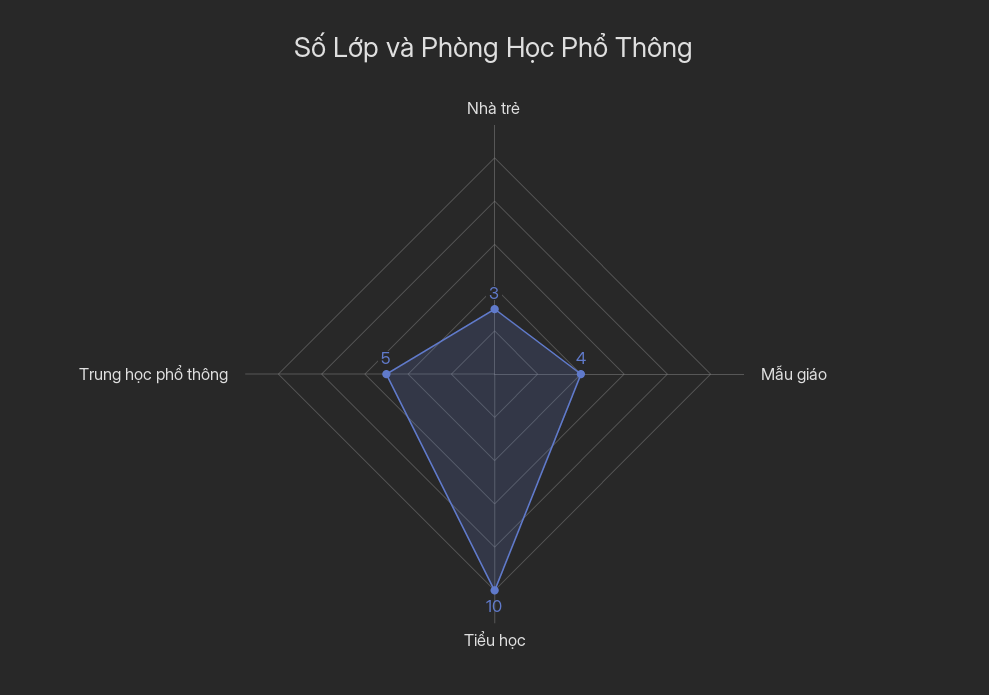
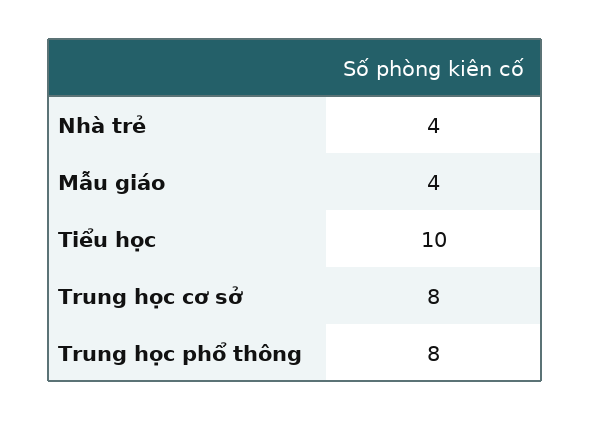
Nhà trẻ: 3 -> 4
Trung học phổ thông: 5 -> 8
Trung học cơ sở: none -> 8

